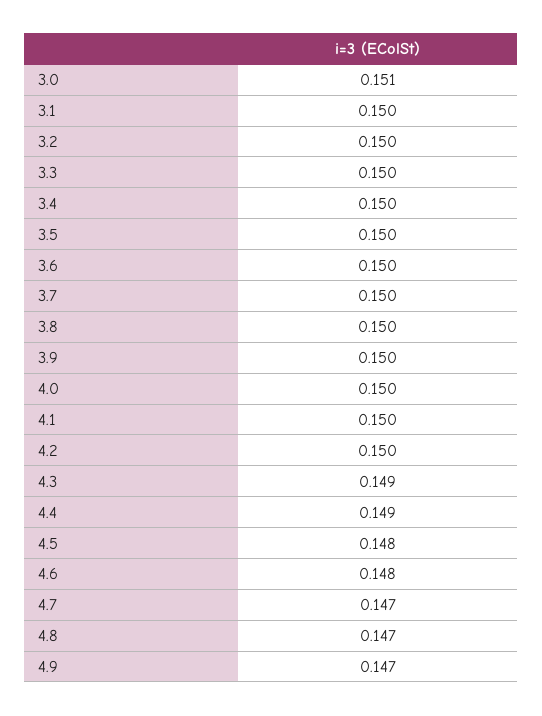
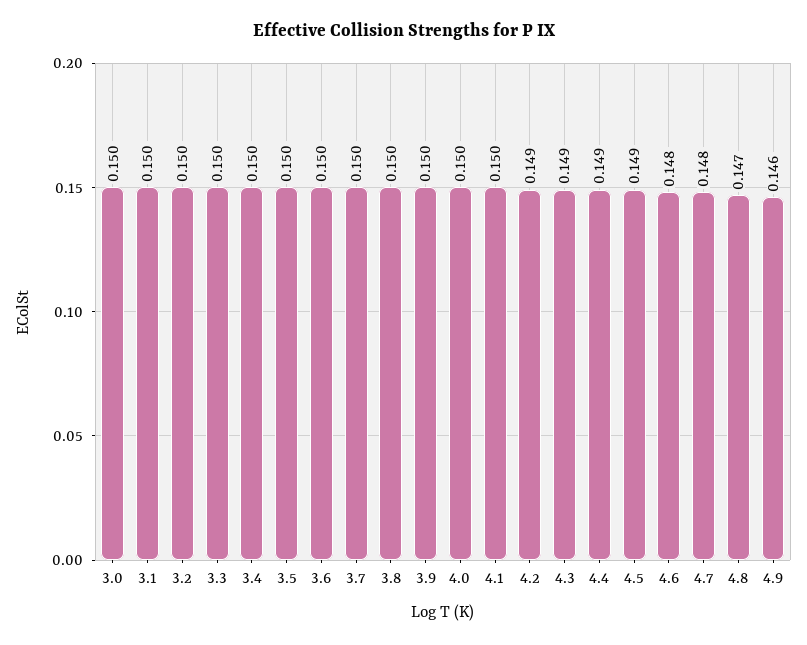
3.0: 0.151 -> 0.15
4.2: 0.15 -> 0.149
4.5: 0.148 -> 0.149
4.7: 0.147 -> 0.148
4.9: 0.147 -> 0.146

